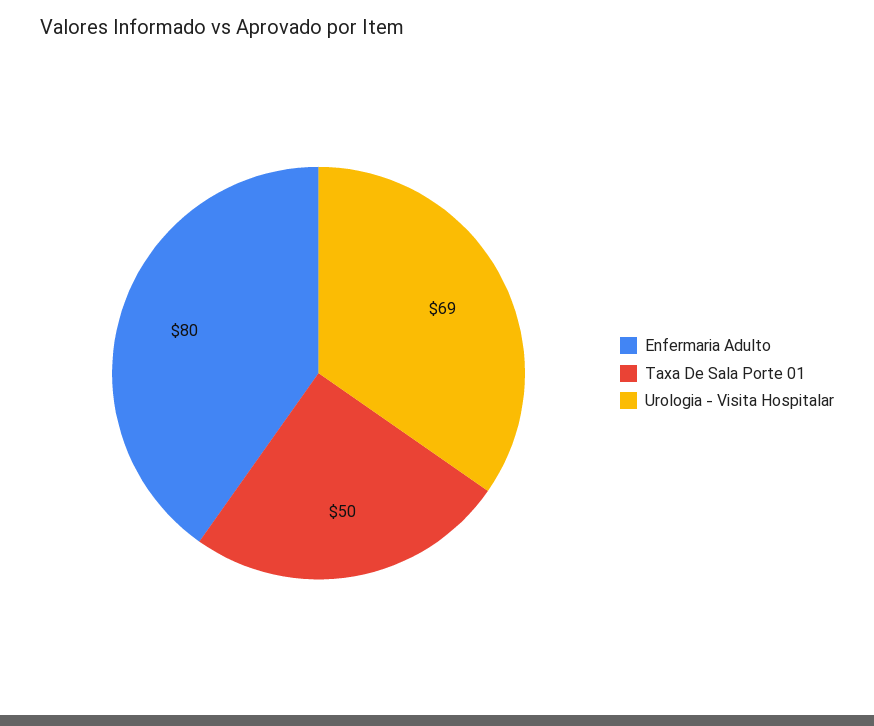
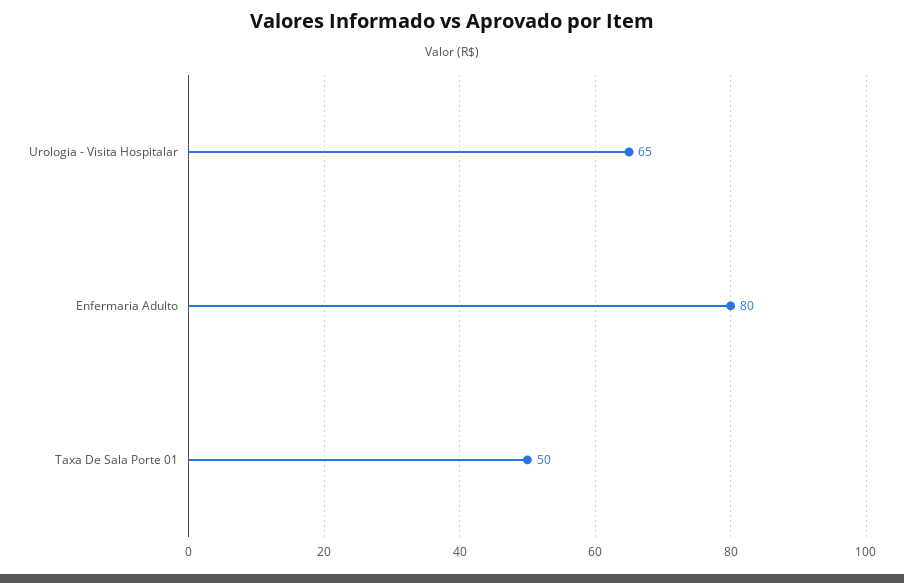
Urologia - Visita Hospitalar: 69 -> 65

